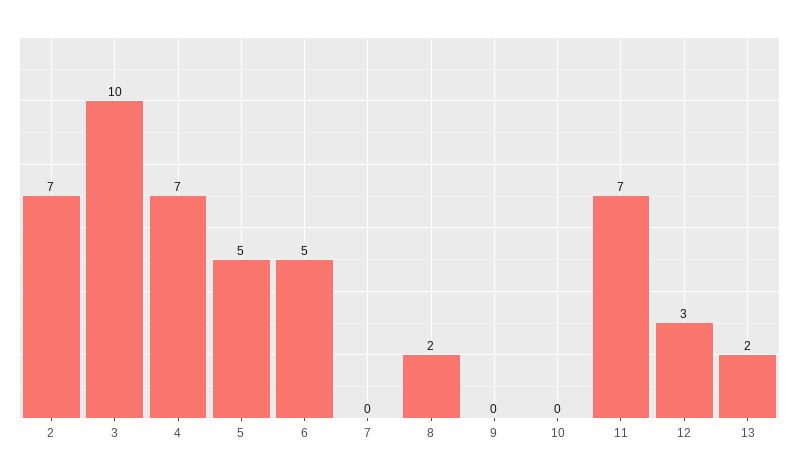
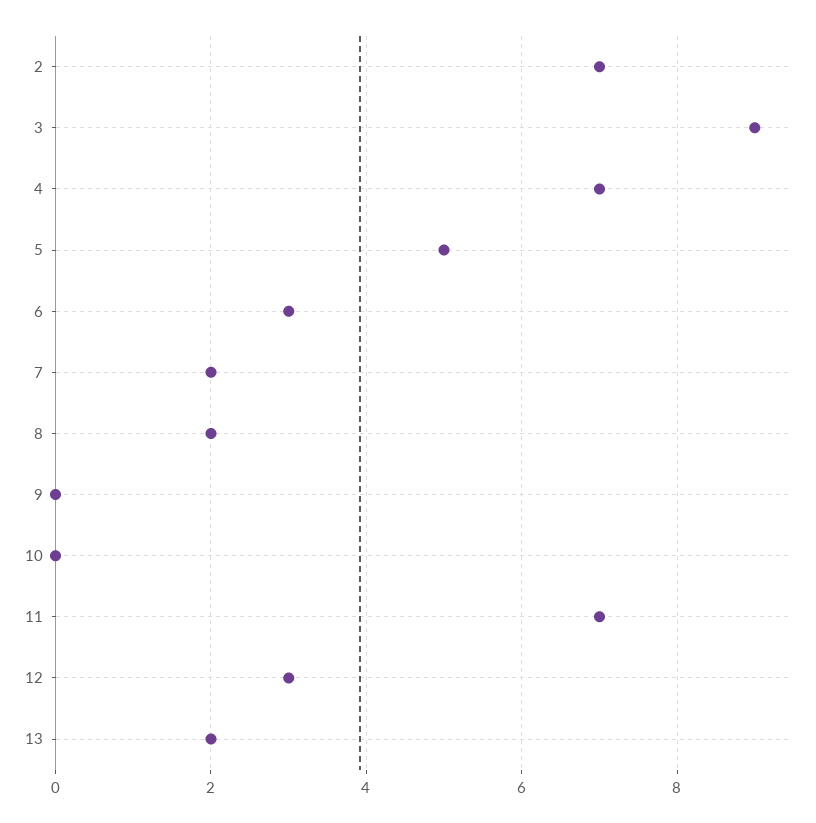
3: 10 -> 9
6: 5 -> 3
7: 0 -> 2

